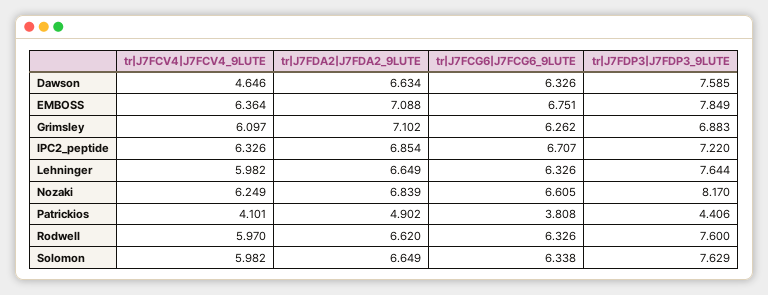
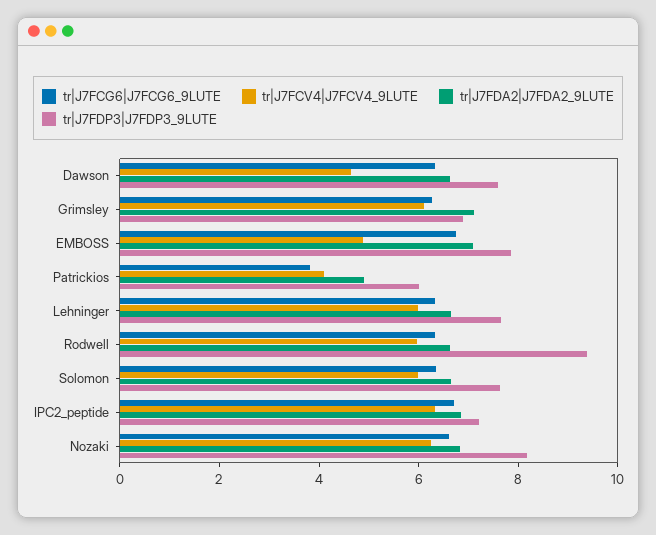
tr|J7FCV4|J7FCV4_9LUTE, EMBOSS: 6.364 -> 5
tr|J7FDP3|J7FDP3_9LUTE, Patrickios: 4.406 -> 6
tr|J7FDP3|J7FDP3_9LUTE, Rodwell: 7.6 -> 9.5

